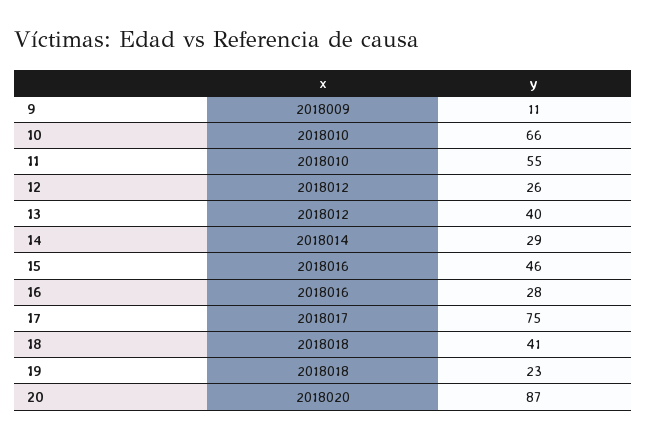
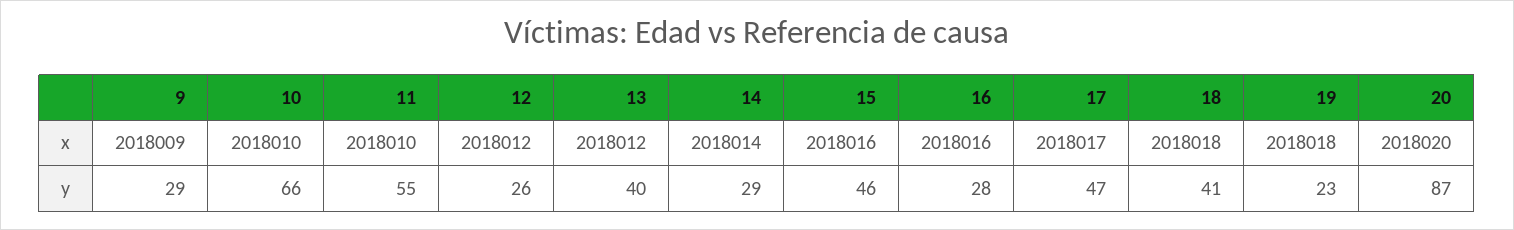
y, 9: 11 -> 29
y, 17: 75 -> 47

